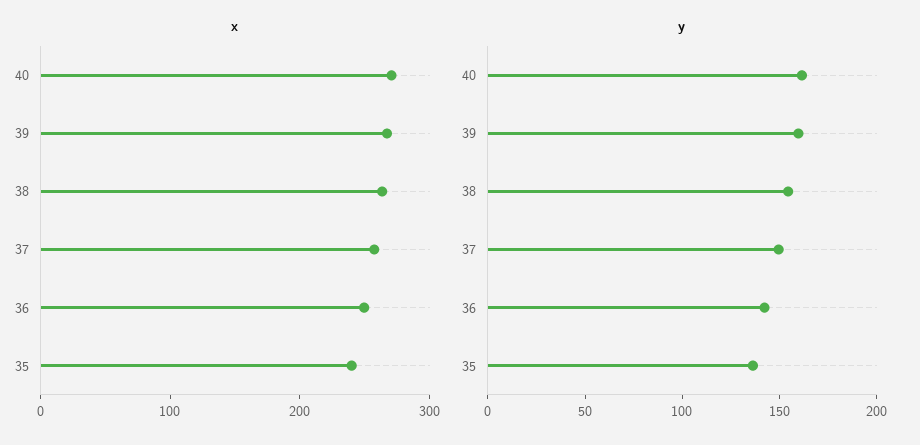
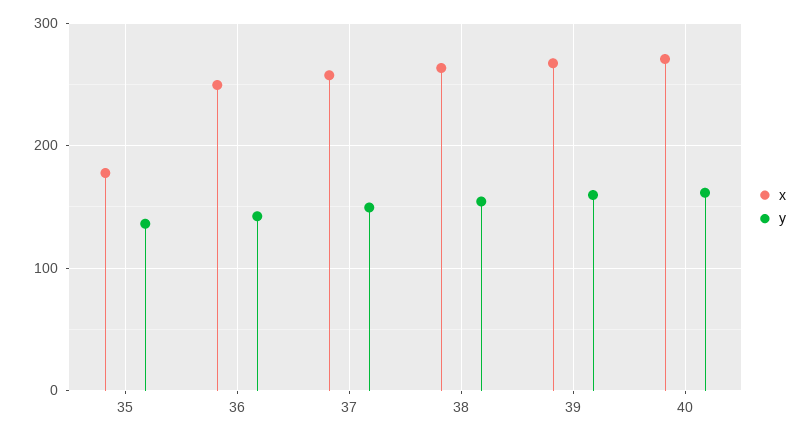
x, 35: 240 -> 180

